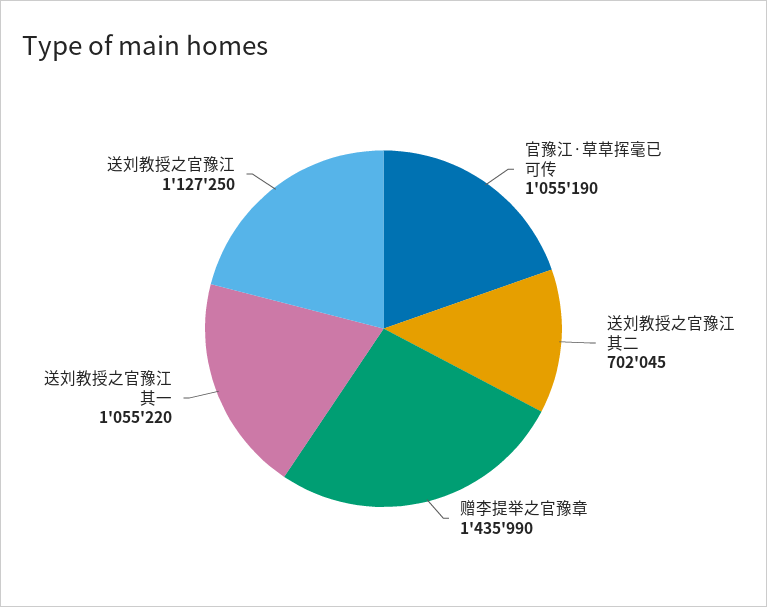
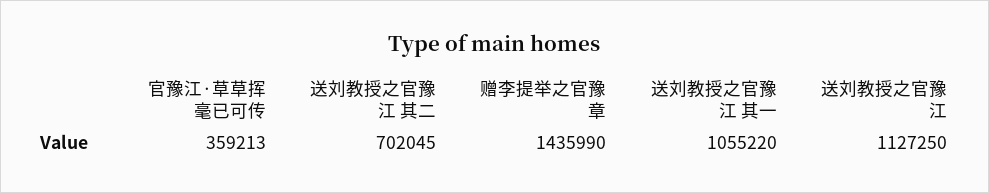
官豫江·草草挥毫已可传: 1055190 -> 359213

